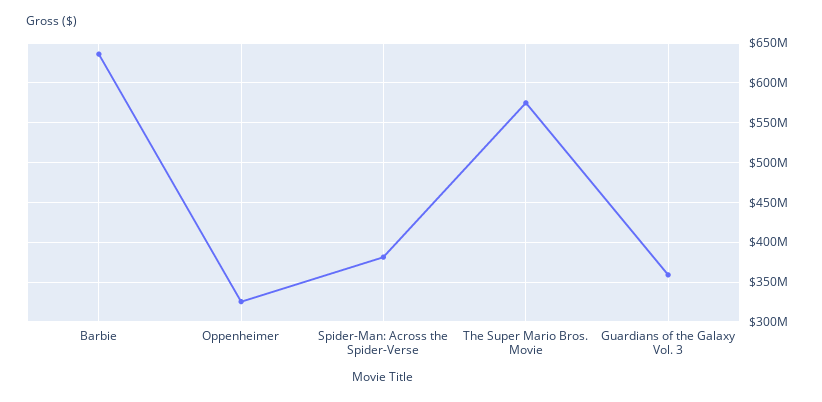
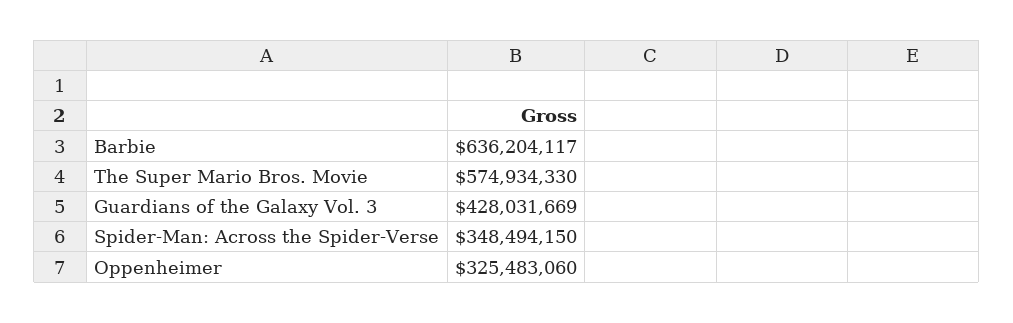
Spider-Man: Across the Spider-Verse: 380000000 -> 348494150
Guardians of the Galaxy Vol. 3: 360000000 -> 428031669

